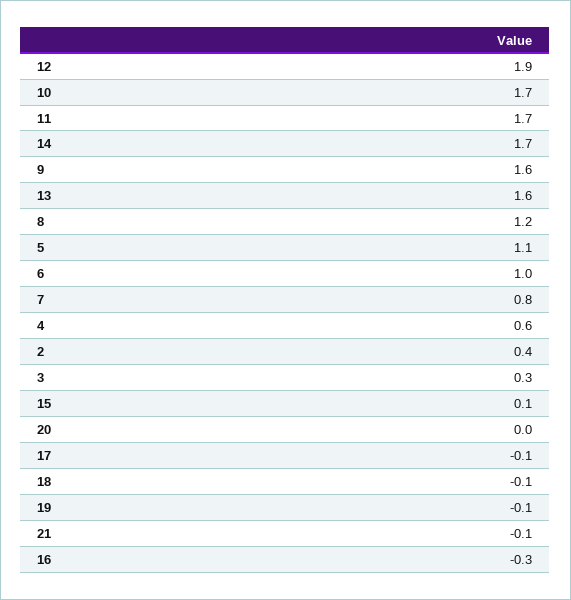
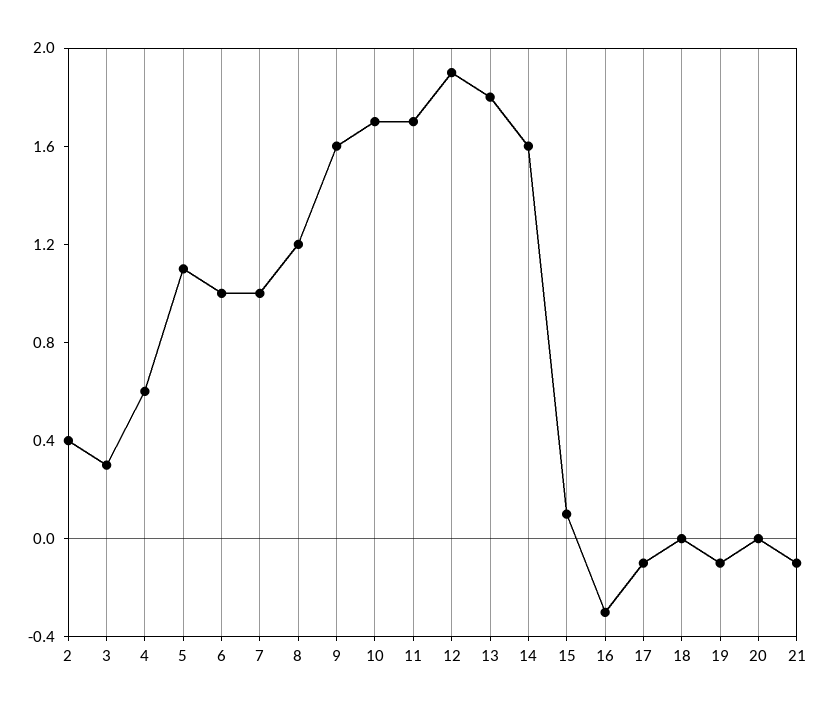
14: 1.7 -> 1.6
13: 1.6 -> 1.8
7: 0.8 -> 1
18: -0.1 -> 0

